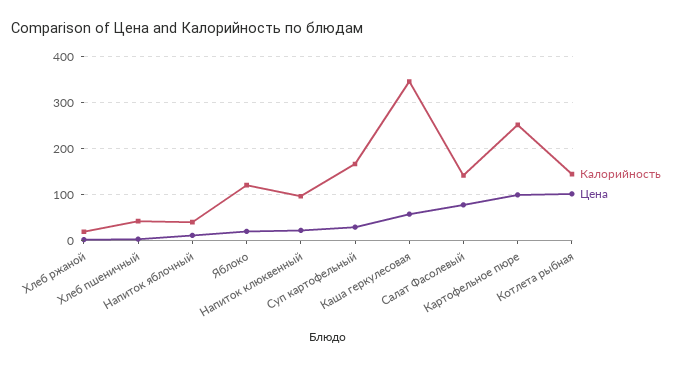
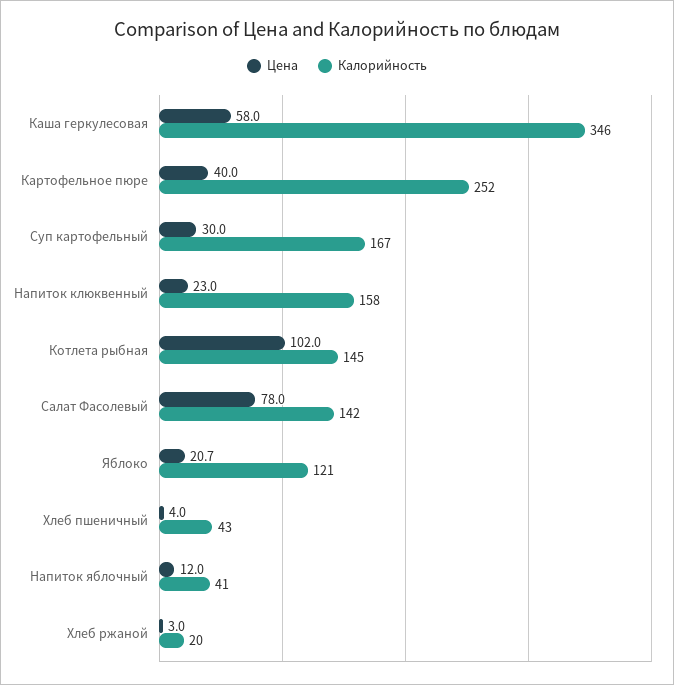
Калорийность, Напиток клюквенный: 100 -> 158
Цена, Картофельное пюре: 100 -> 40

